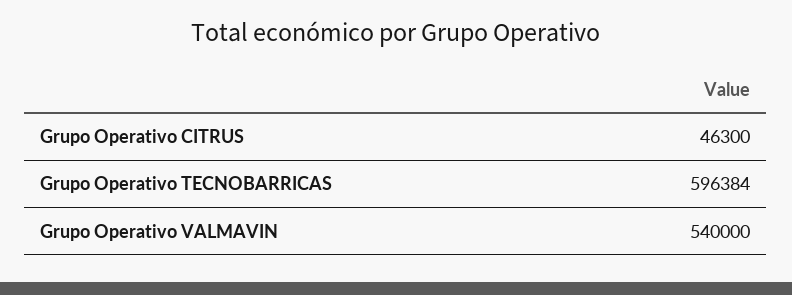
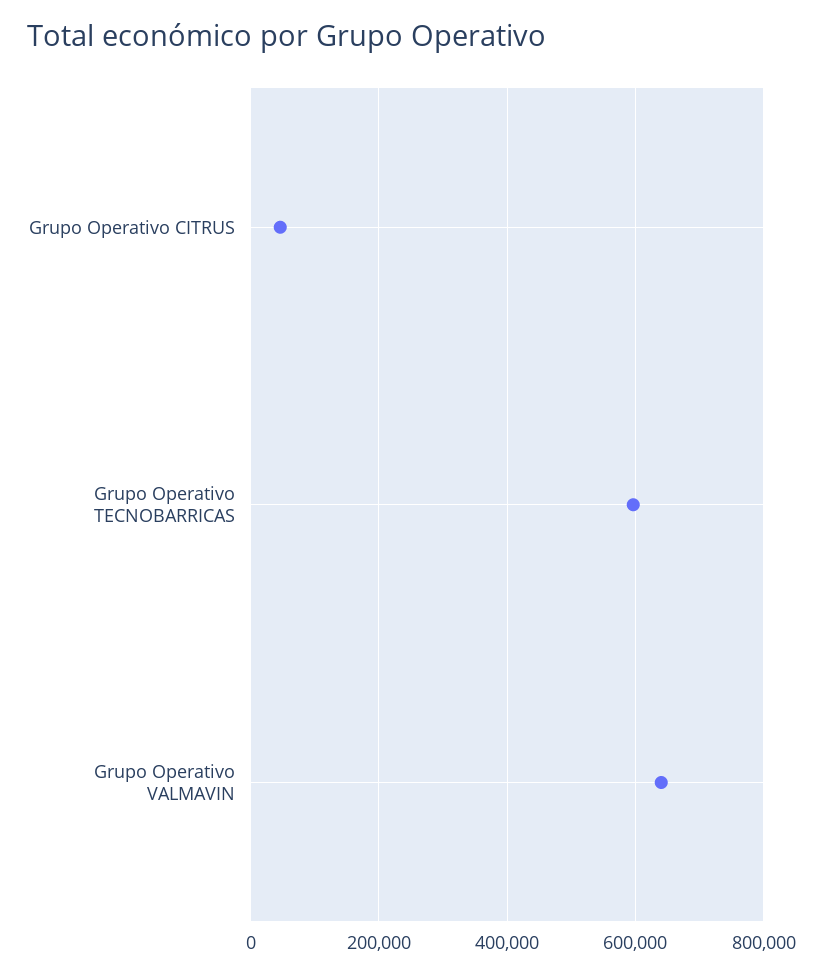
Grupo Operativo VALMAVIN: 540000 -> 640000

